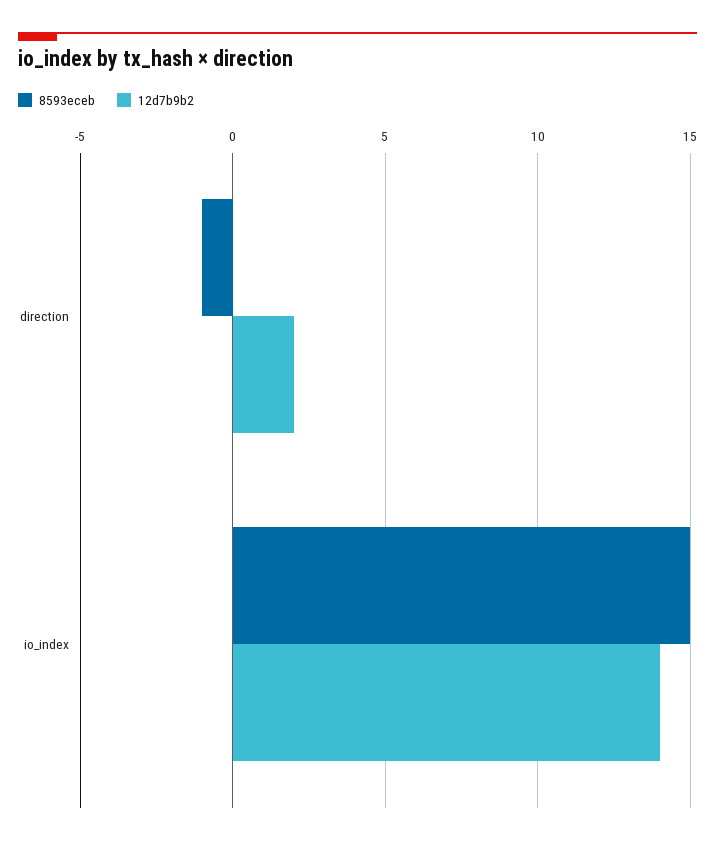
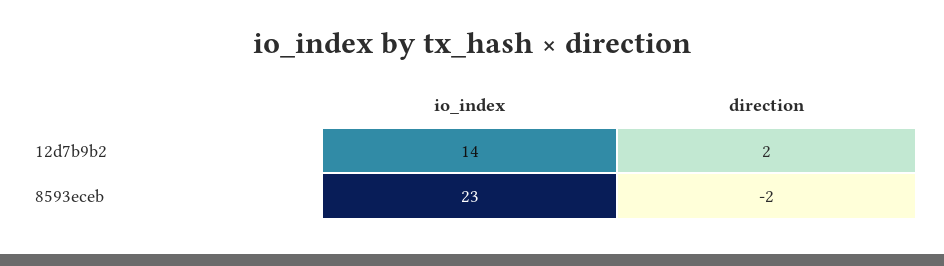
8593eceb, direction: -1 -> -2
8593eceb, io_index: 15 -> 23

